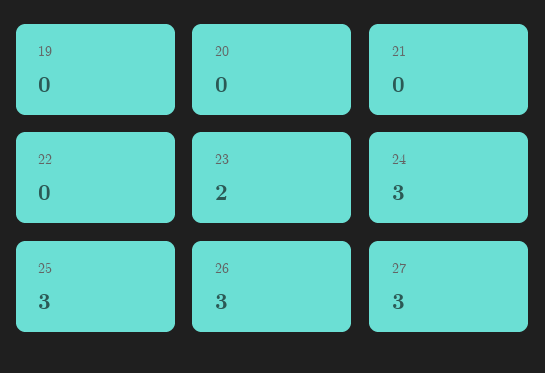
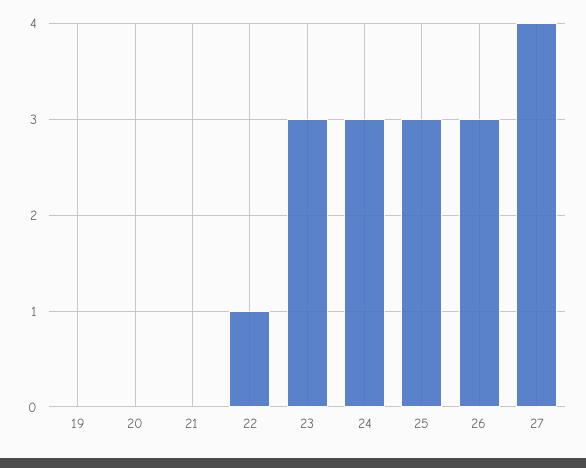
22: 0 -> 1
23: 2 -> 3
27: 3 -> 4

